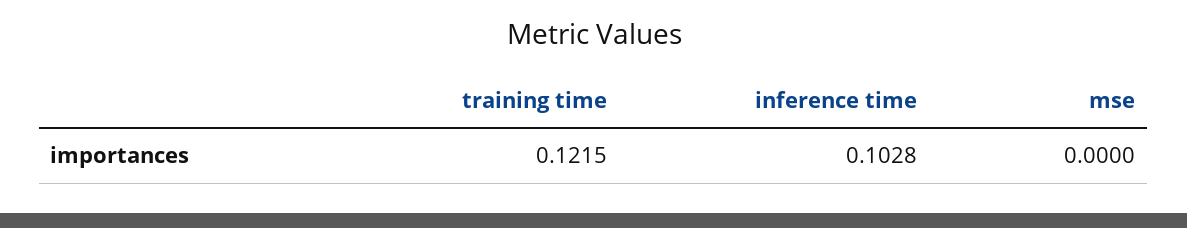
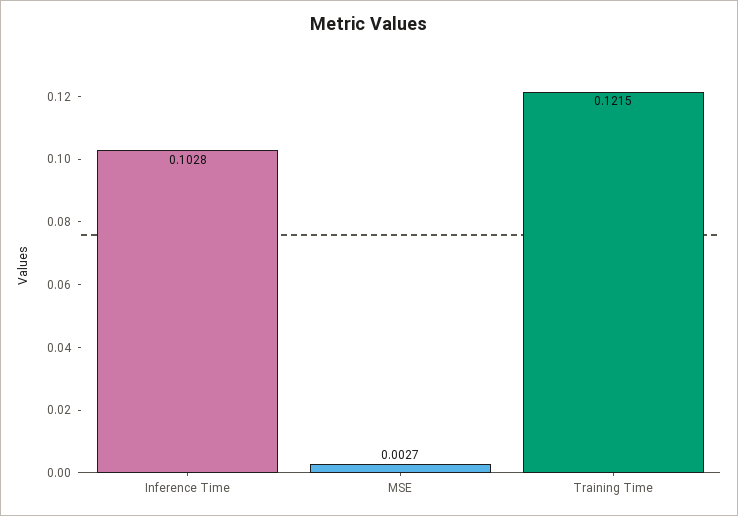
mse: 0 -> 0.0027

